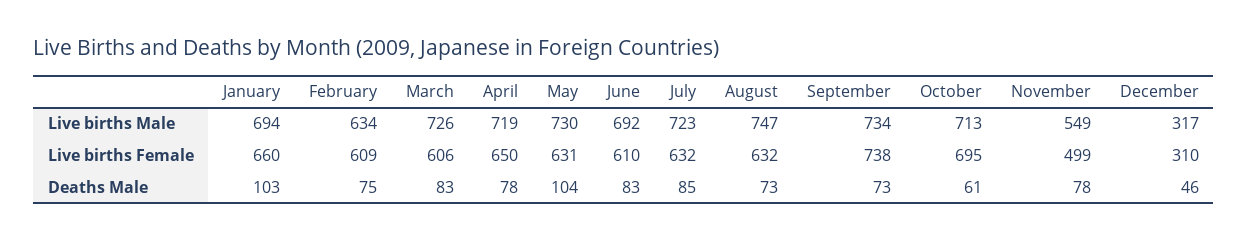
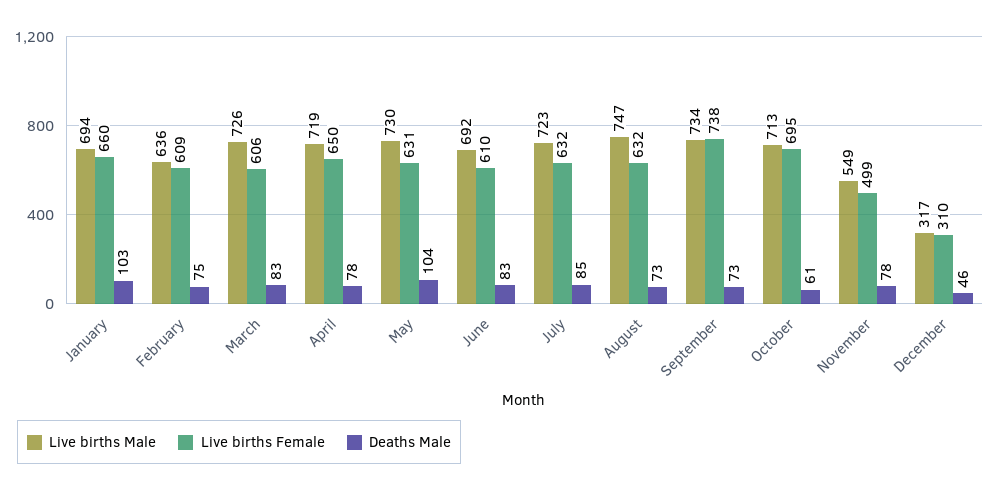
Live births Male, February: 634 -> 636

